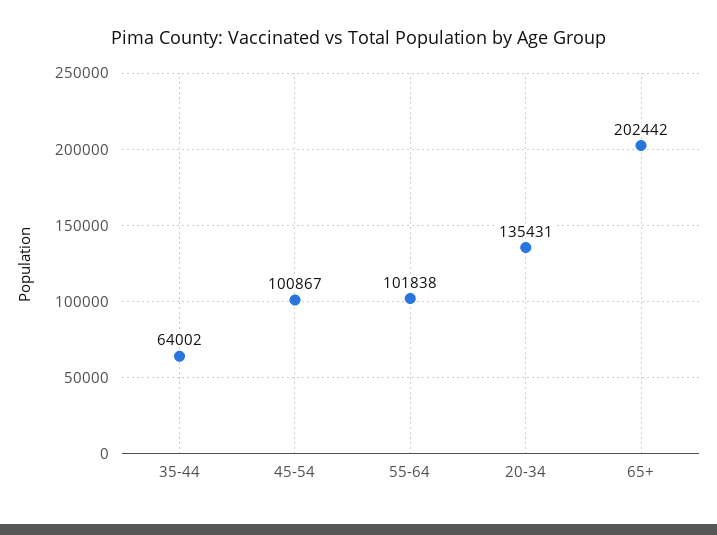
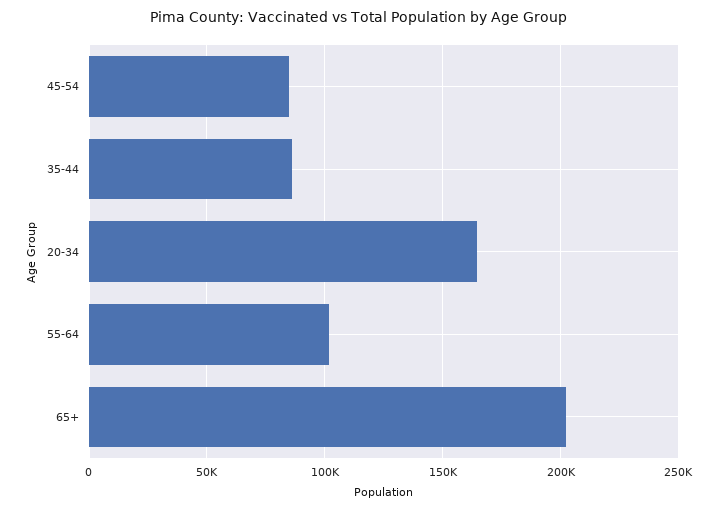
35-44: 64002 -> 85000
45-54: 100867 -> 85000
20-34: 135431 -> 165000

